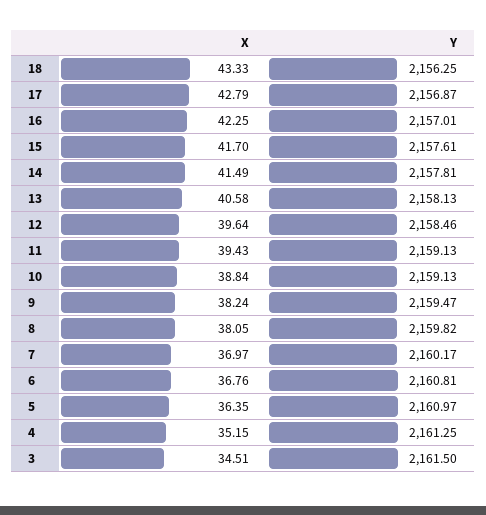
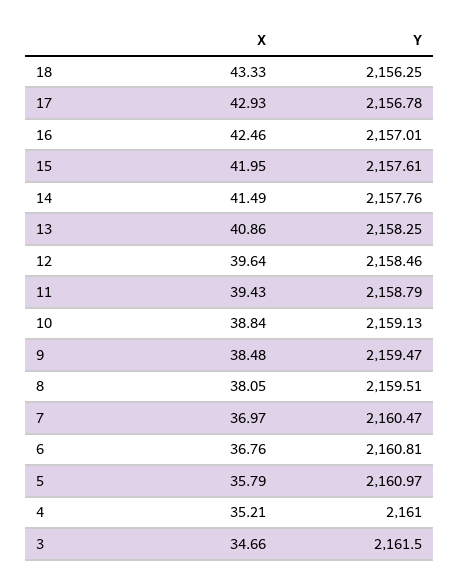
X, 17: 42.79 -> 42.93
Y, 17: 2156.87 -> 2156.78
X, 16: 42.25 -> 42.46
X, 15: 41.7 -> 41.95
Y, 14: 2157.81 -> 2157.76
X, 13: 40.58 -> 40.86
Y, 13: 2158.13 -> 2158.25
Y, 11: 2159.13 -> 2158.79
X, 9: 38.24 -> 38.48
Y, 8: 2159.82 -> 2159.51
Y, 7: 2160.17 -> 2160.47
X, 5: 36.35 -> 35.79
X, 4: 35.15 -> 35.21
Y, 4: 2161.25 -> 2161
X, 3: 34.51 -> 34.66

